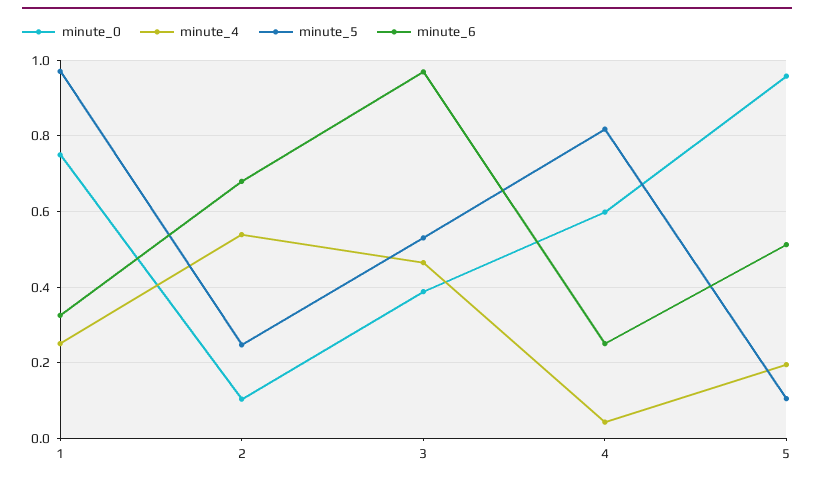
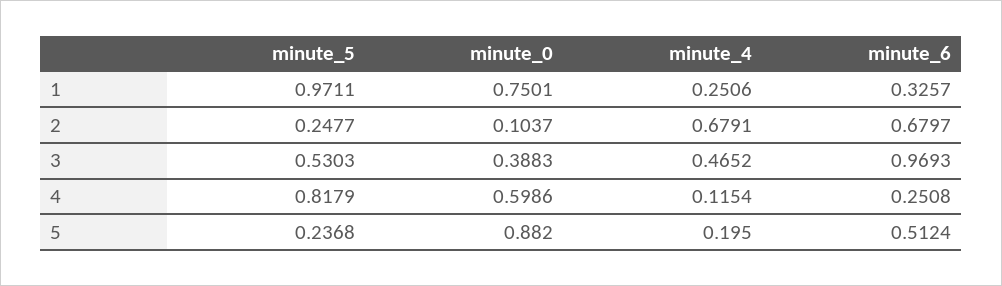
minute_4, 2: 0.54 -> 0.6791
minute_4, 4: 0.04 -> 0.1154
minute_0, 5: 0.96 -> 0.882
minute_5, 5: 0.1 -> 0.2368

